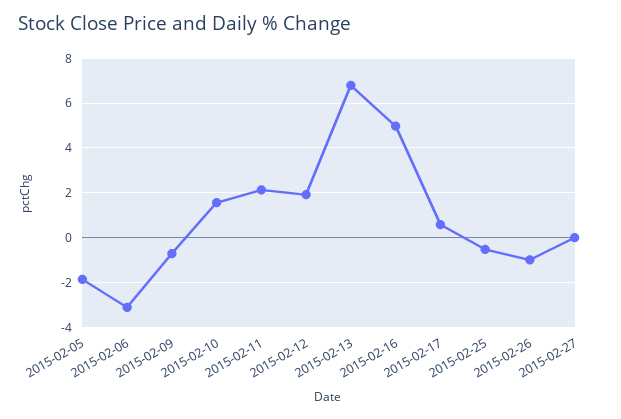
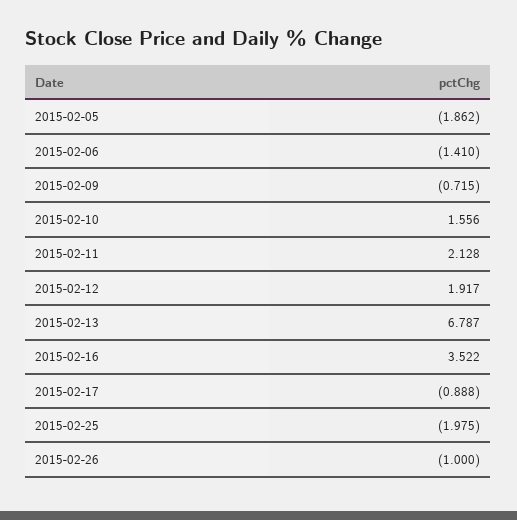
2015-02-06: -3 -> -1.41
2015-02-16: 5 -> 3.522
2015-02-17: 0.5 -> -0.888
2015-02-25: -0.5 -> -1.975
2015-02-27: 0 -> none

